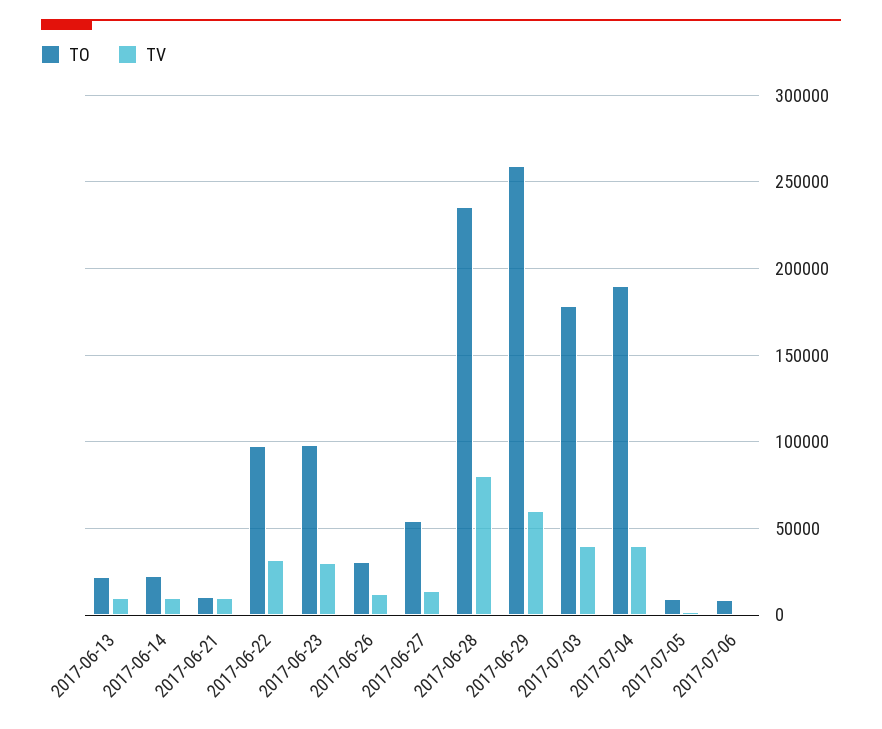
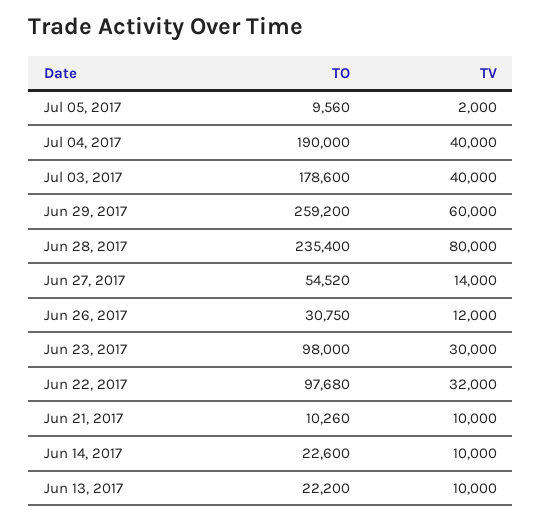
TO, 2017-07-06: 10000 -> none
TV, 2017-07-06: 0 -> none

